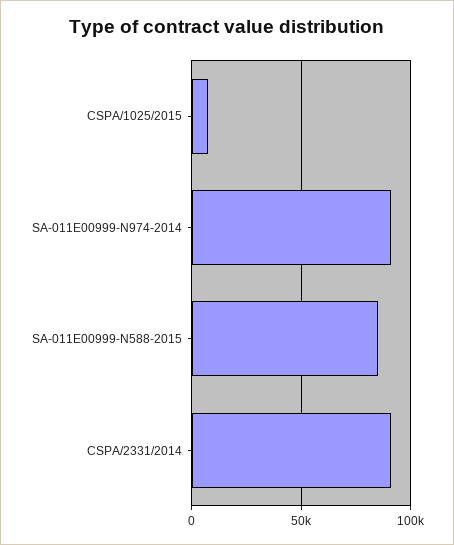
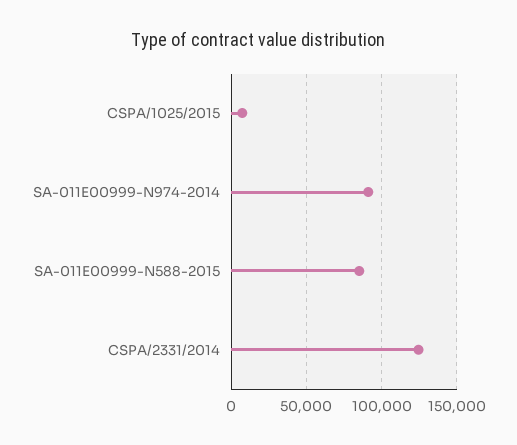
CSPA/2331/2014: 90000 -> 125000

